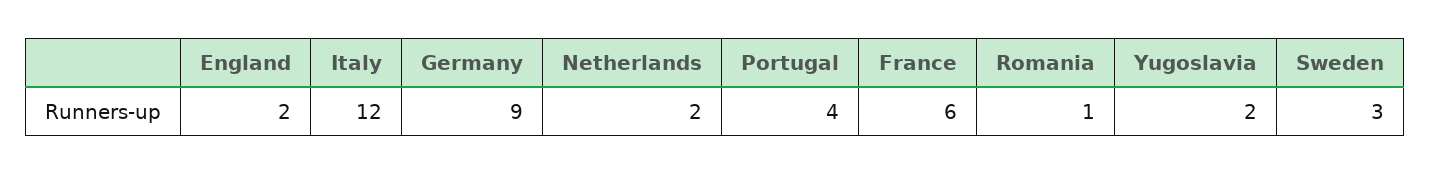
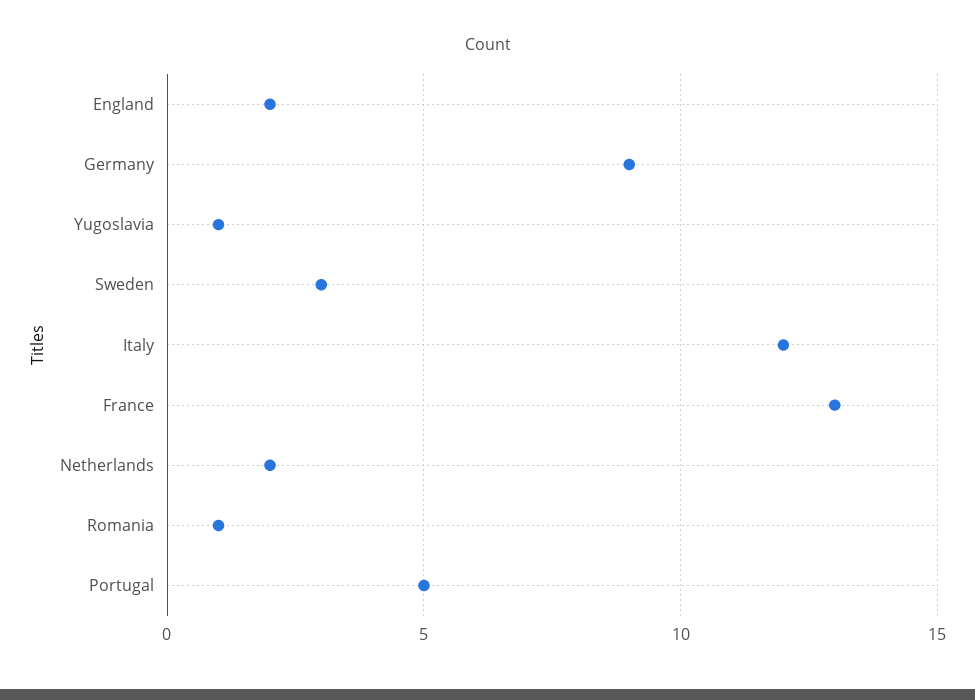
Portugal: 4 -> 5
France: 6 -> 13
Yugoslavia: 2 -> 1

